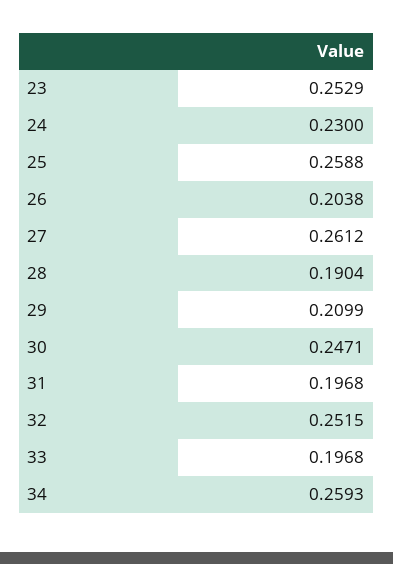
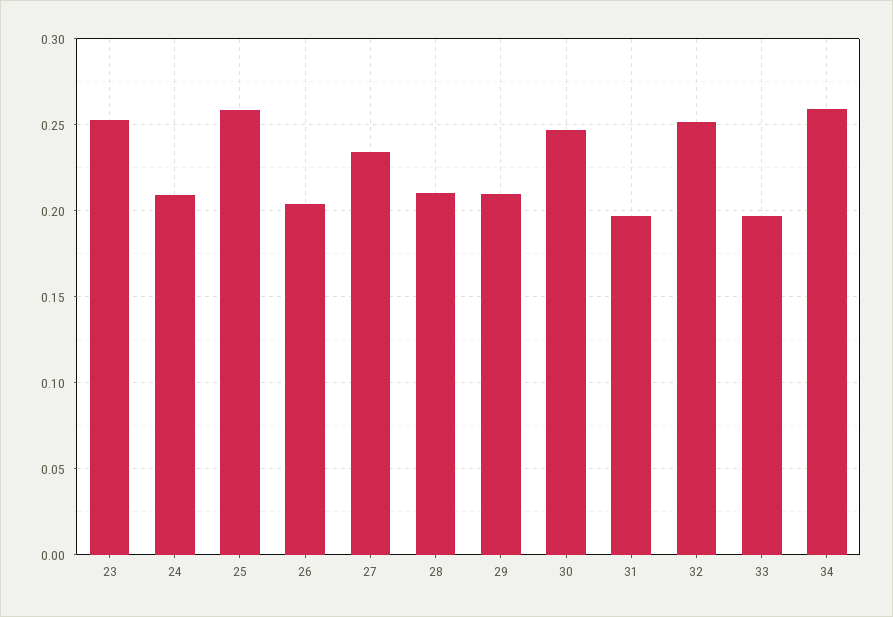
24: 0.23 -> 0.21
27: 0.2612 -> 0.235
28: 0.1904 -> 0.21

